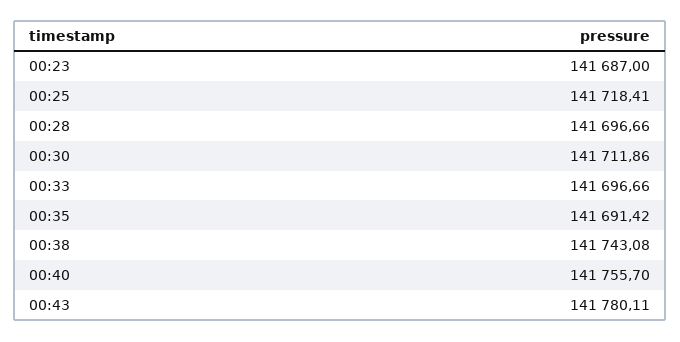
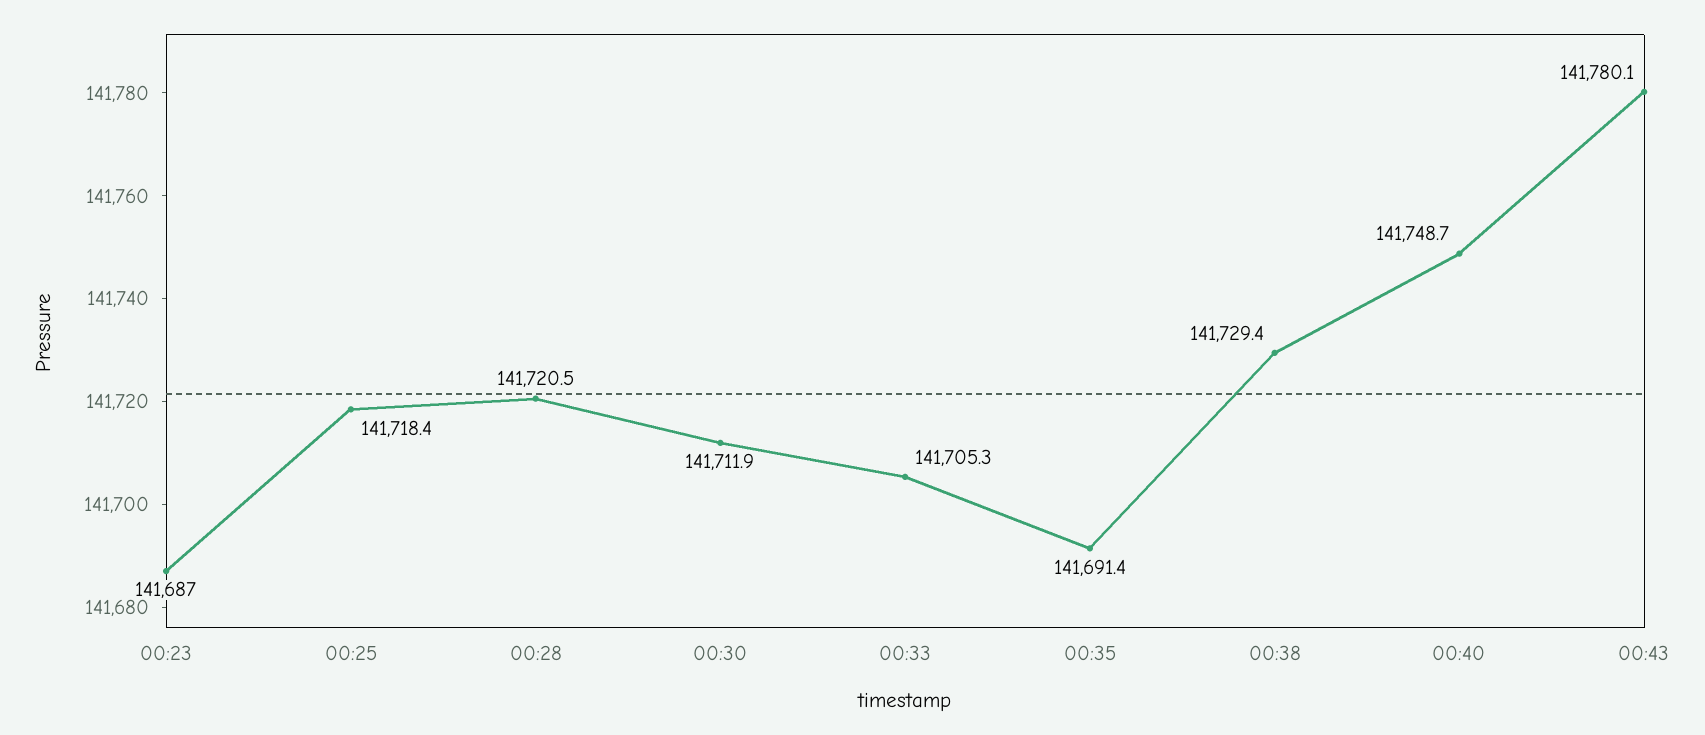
00:28: 141696.66 -> 141720.5
00:33: 141696.66 -> 141705.3
00:38: 141743.08 -> 141729.4
00:40: 141755.7 -> 141748.7

